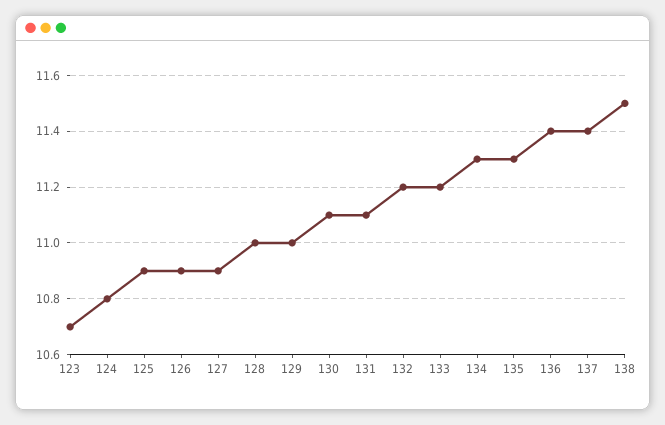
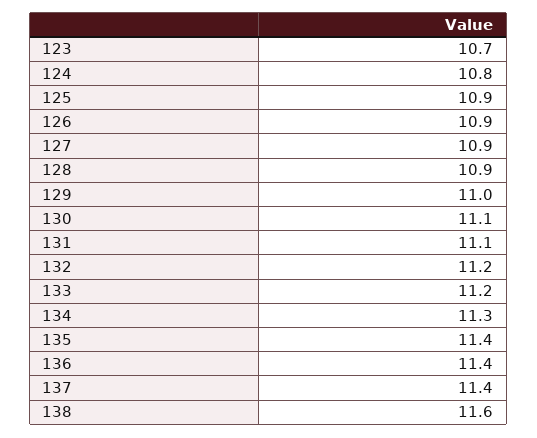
128: 11 -> 10.9
135: 11.3 -> 11.4
138: 11.5 -> 11.6

